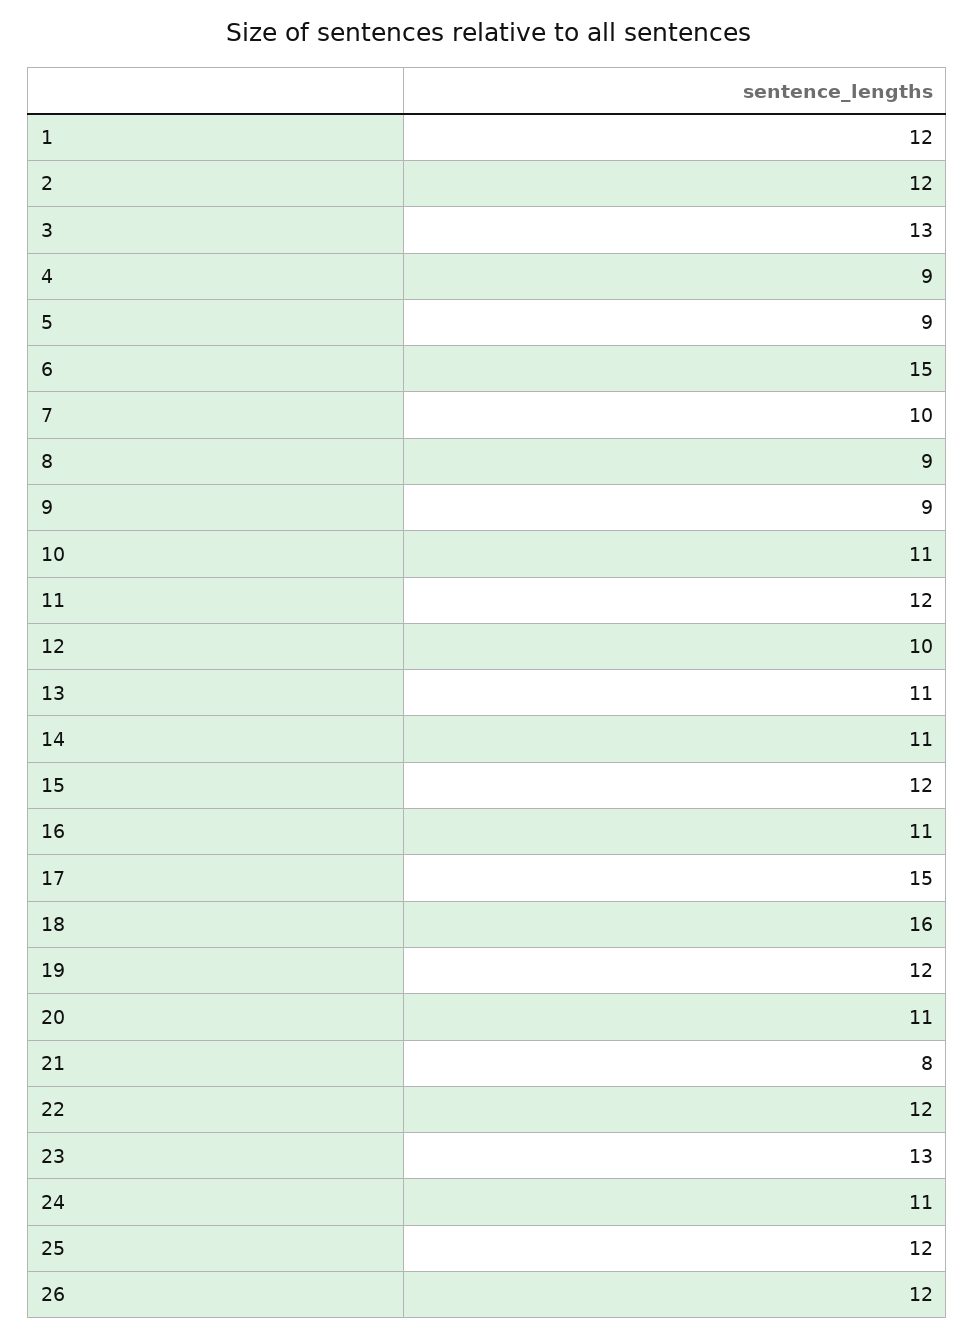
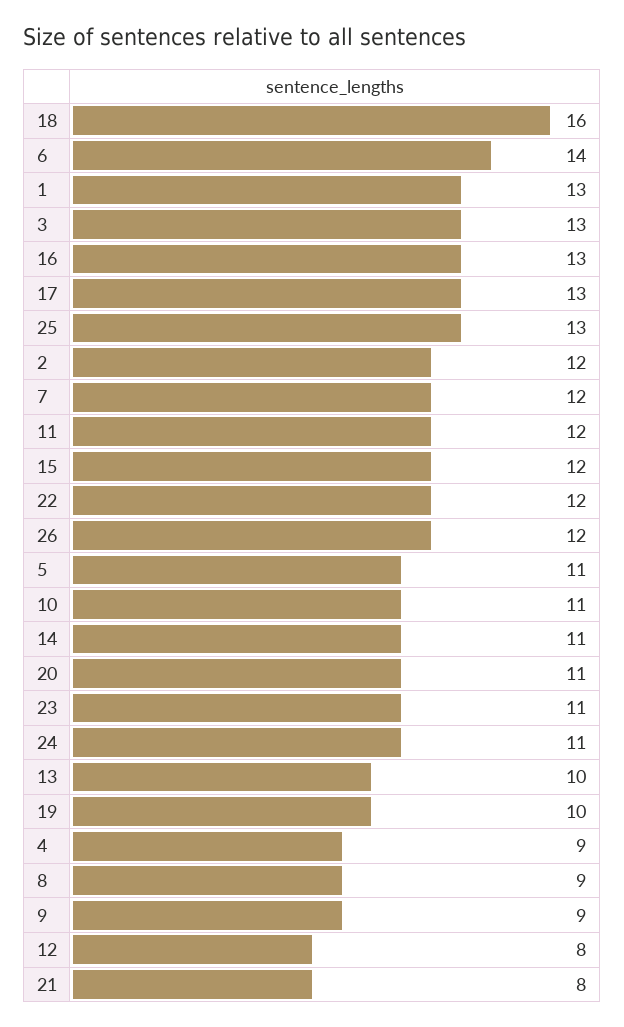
1: 12 -> 13
5: 9 -> 11
6: 15 -> 14
7: 10 -> 12
12: 10 -> 8
13: 11 -> 10
16: 11 -> 13
17: 15 -> 13
19: 12 -> 10
23: 13 -> 11
25: 12 -> 13

